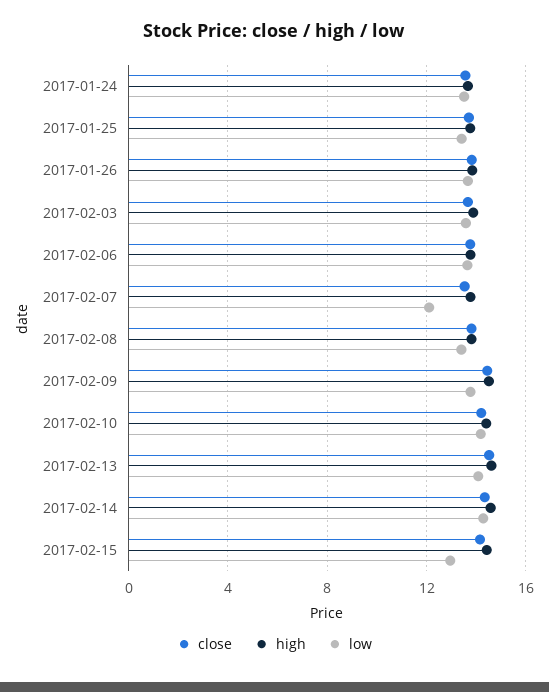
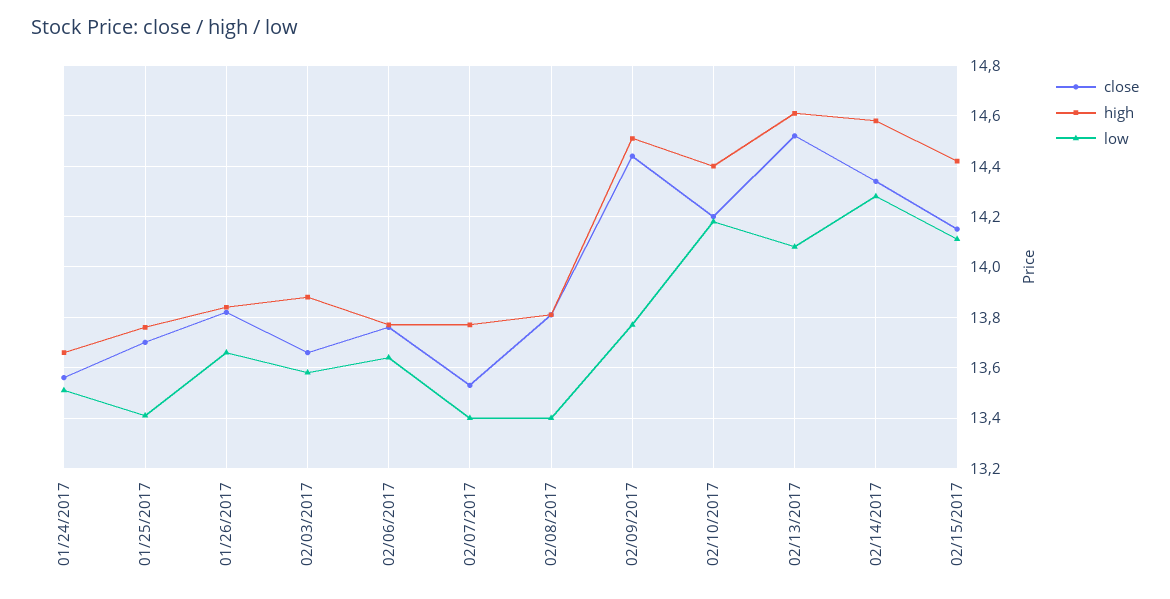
low, 2017-02-07: 12 -> 13.4
low, 2017-02-15: 13 -> 14.1

